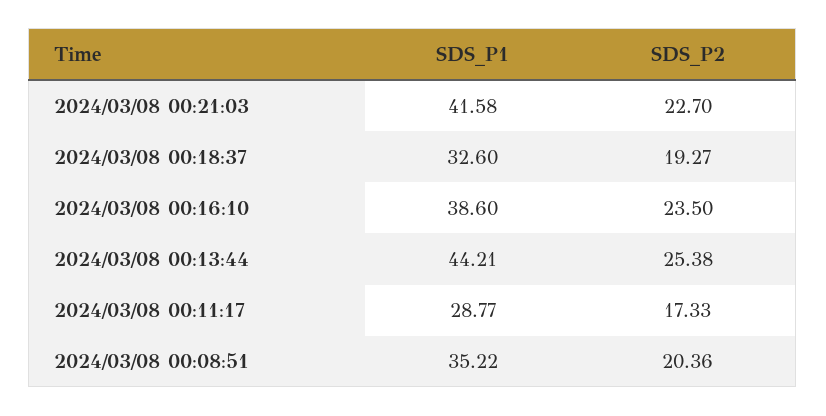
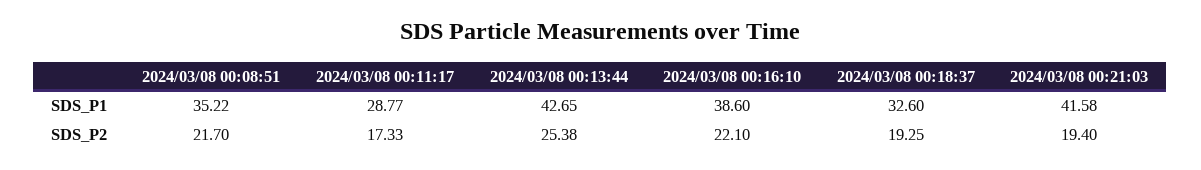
SDS_P2, 2024/03/08 00:21:03: 22.7 -> 19.4
SDS_P2, 2024/03/08 00:18:37: 19.27 -> 19.25
SDS_P2, 2024/03/08 00:16:10: 23.5 -> 22.1
SDS_P1, 2024/03/08 00:13:44: 44.21 -> 42.65
SDS_P2, 2024/03/08 00:08:51: 20.36 -> 21.7

